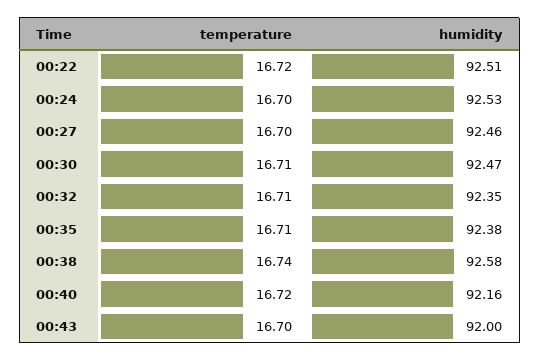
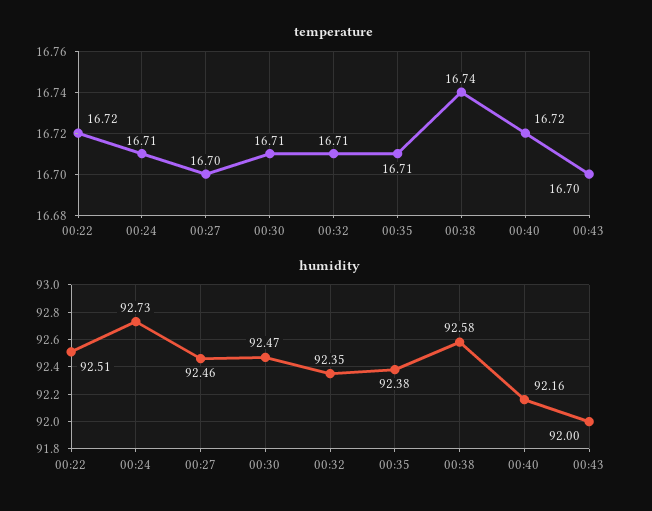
temperature, 00:24: 16.7 -> 16.71
humidity, 00:24: 92.53 -> 92.73

